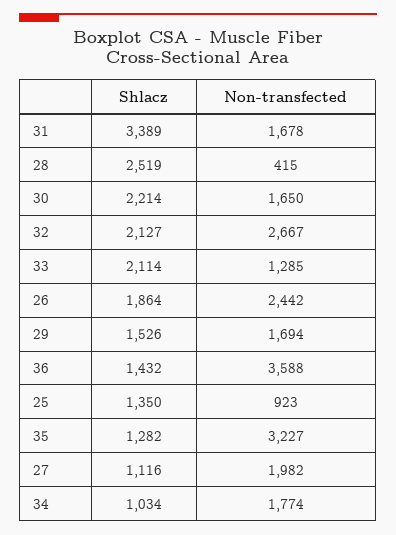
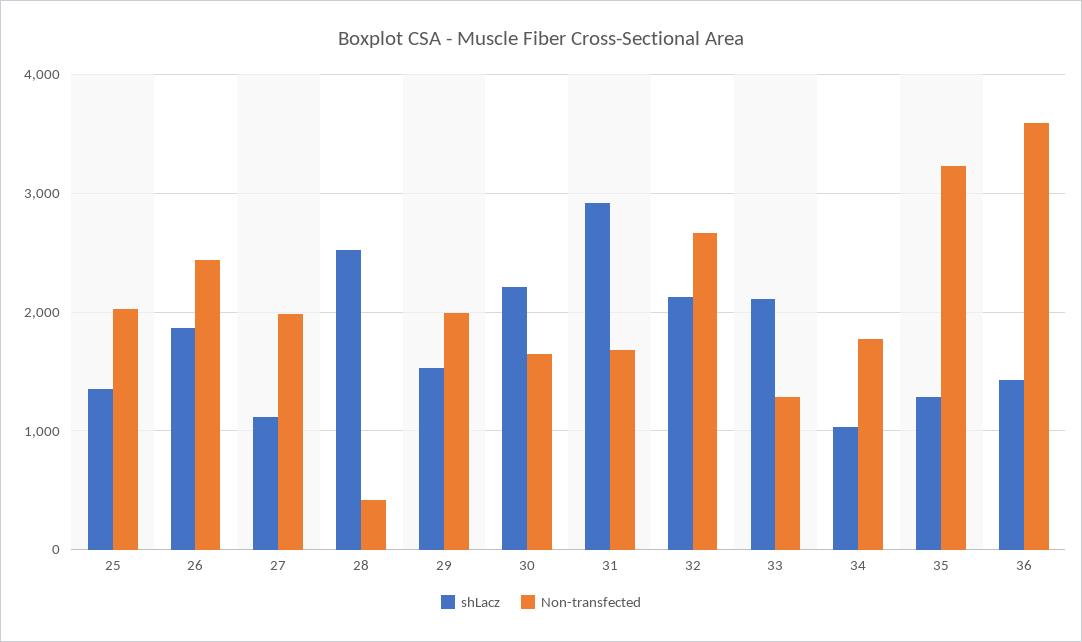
Shlacz, 31: 3389 -> 2900
Non-transfected, 29: 1694 -> 2000
Non-transfected, 25: 923 -> 2000

